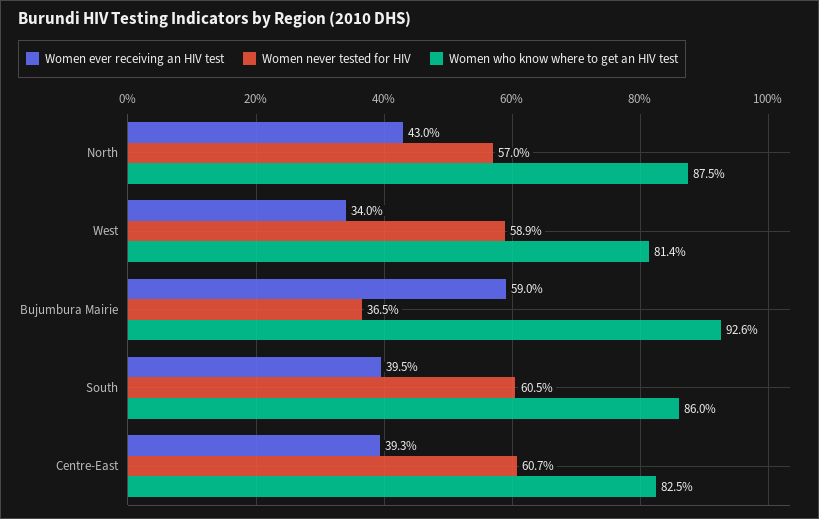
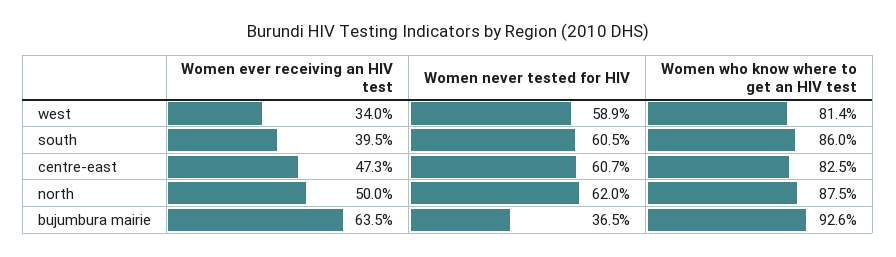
Women ever receiving an HIV test, North: 43 -> 50
Women never tested for HIV, North: 57 -> 62
Women ever receiving an HIV test, Bujumbura Mairie: 59 -> 63.5
Women ever receiving an HIV test, Centre-East: 39.3 -> 47.3

